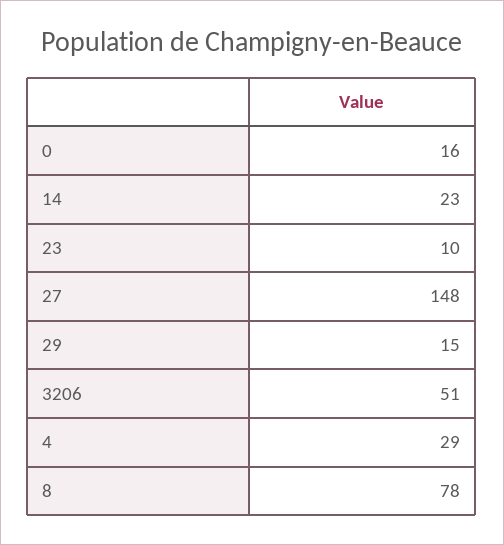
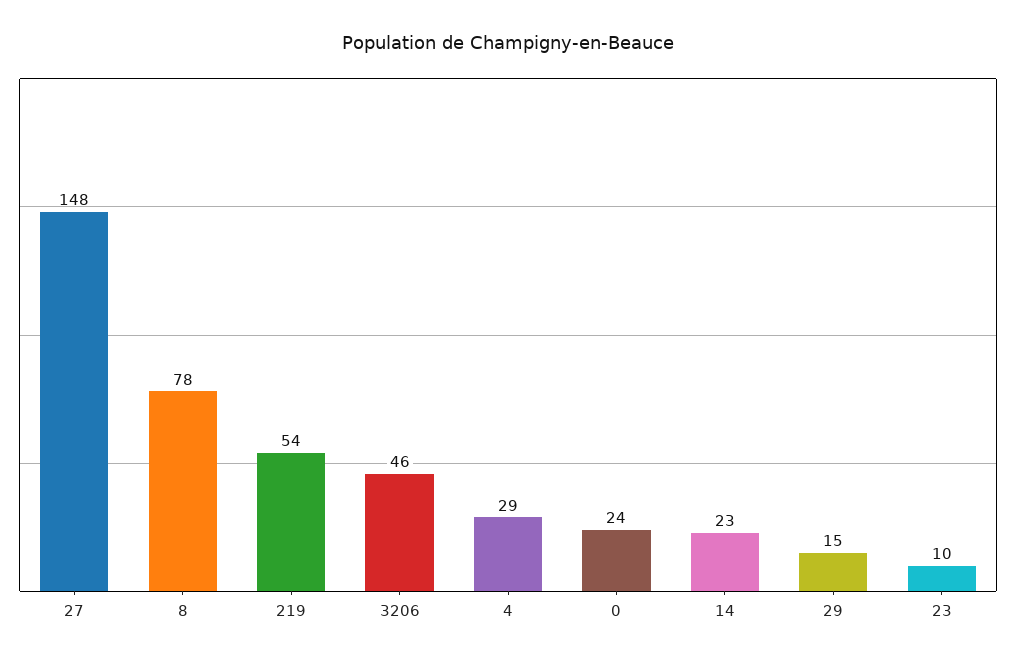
0: 16 -> 24
3206: 51 -> 46
219: none -> 54

